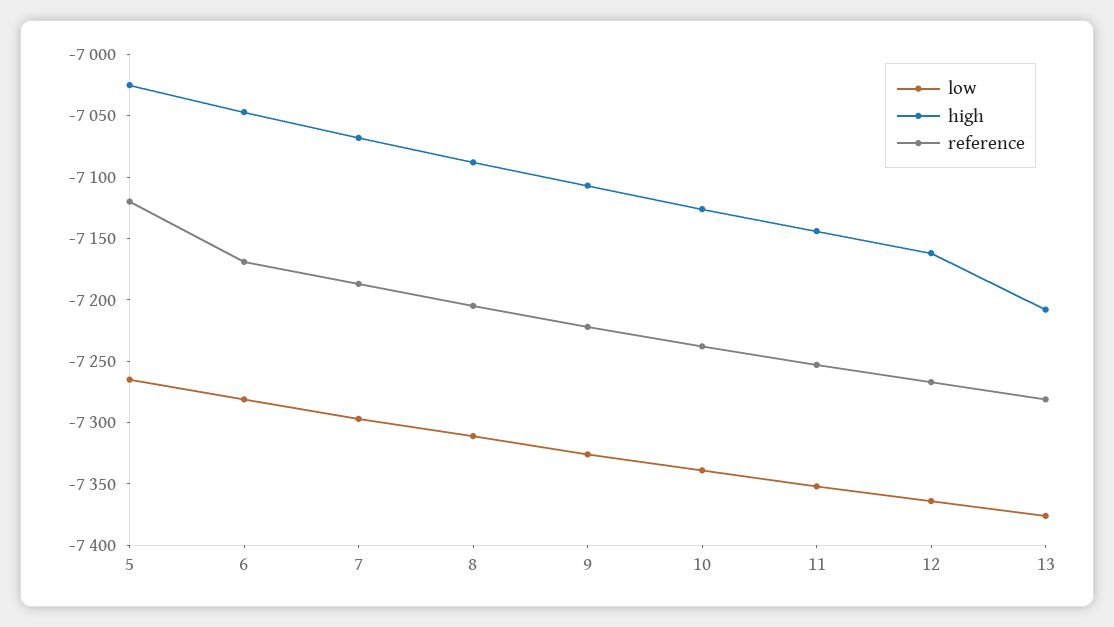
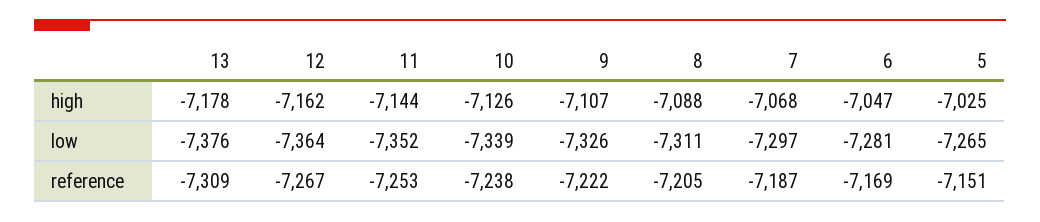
reference, 5: -7120 -> -7151
high, 13: -7210 -> -7178
reference, 13: -7280 -> -7309

